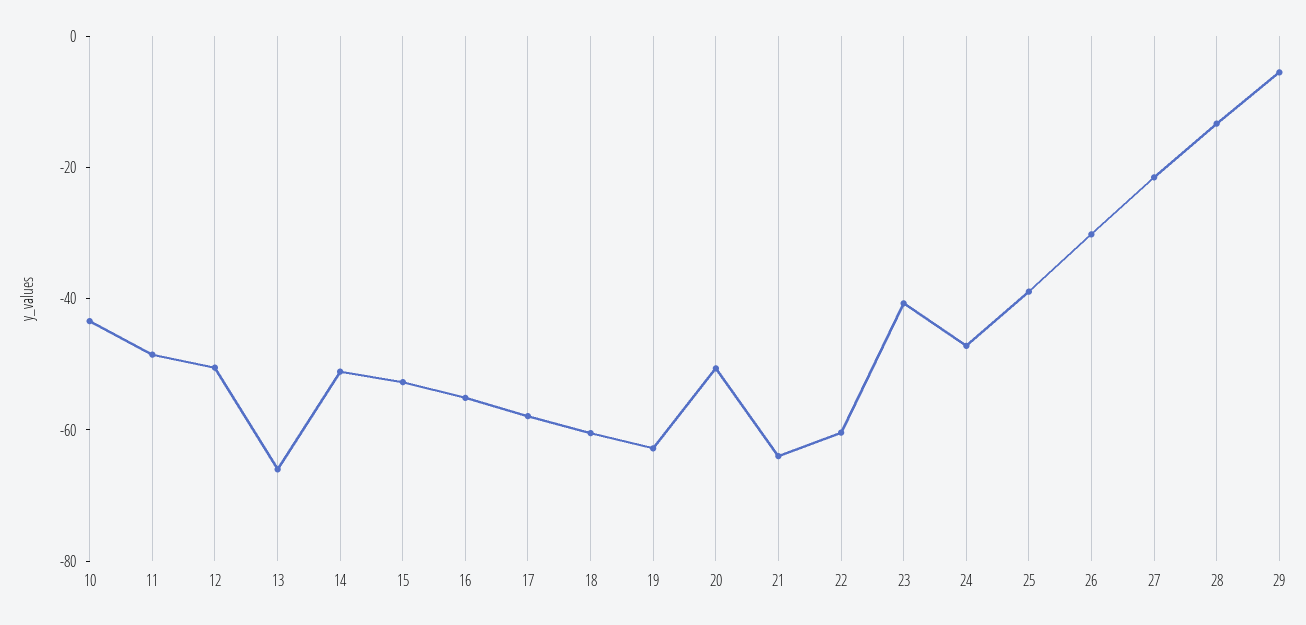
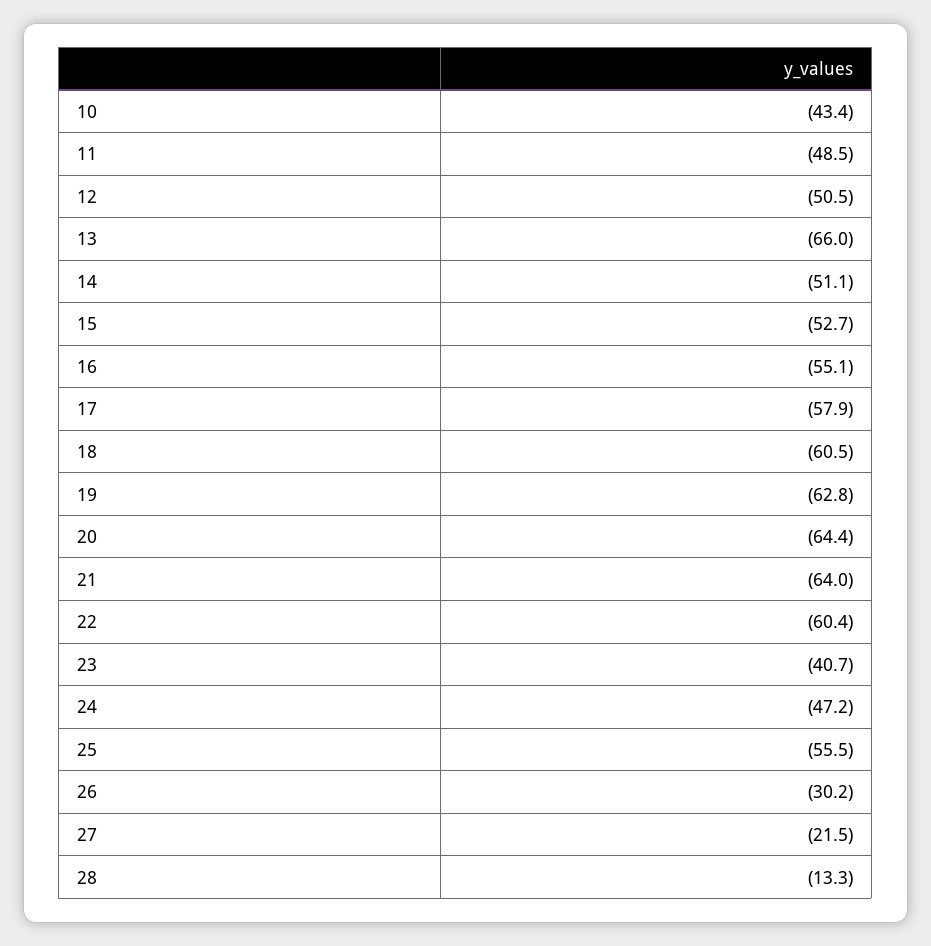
20: -50 -> -64.4
25: -40 -> -55.5
29: -5 -> none

